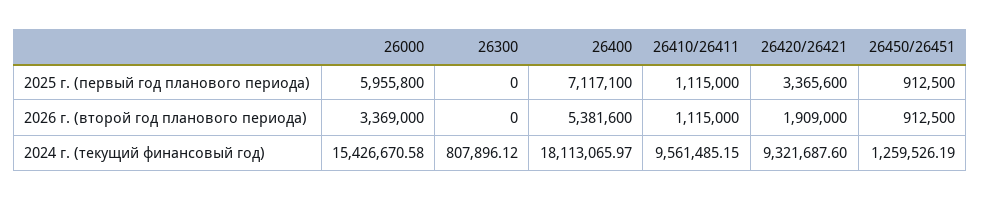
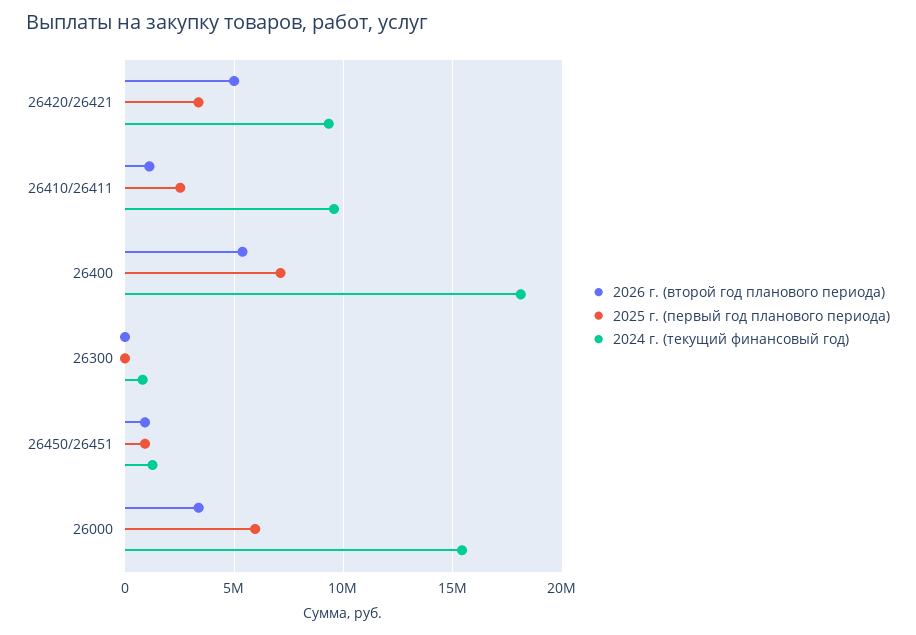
2025 г. (первый год планового периода), 26410/26411: 1115000 -> 2500000
2026 г. (второй год планового периода), 26420/26421: 1909000 -> 5000000

